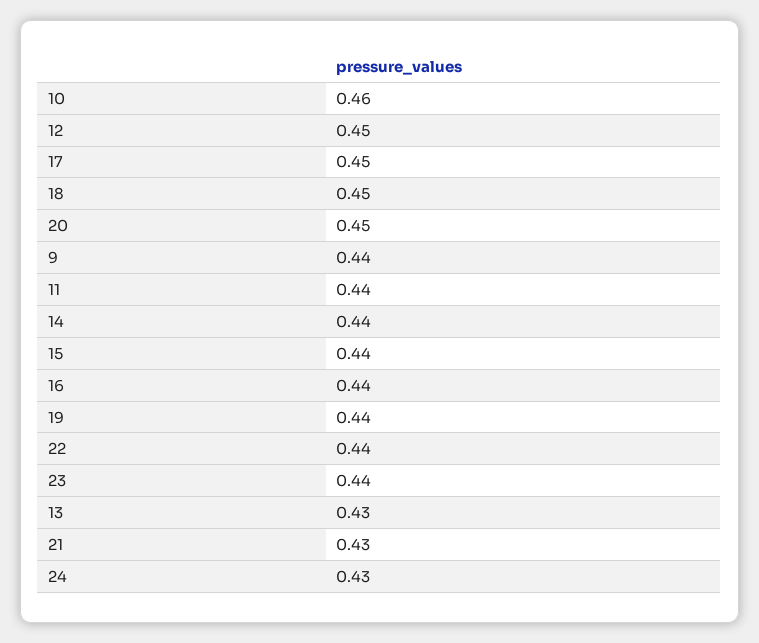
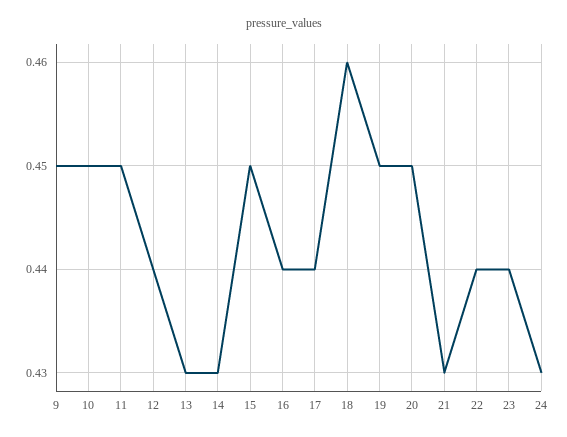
10: 0.46 -> 0.45
12: 0.45 -> 0.44
17: 0.45 -> 0.44
18: 0.45 -> 0.46
9: 0.44 -> 0.45
11: 0.44 -> 0.45
14: 0.44 -> 0.43
15: 0.44 -> 0.45
19: 0.44 -> 0.45

